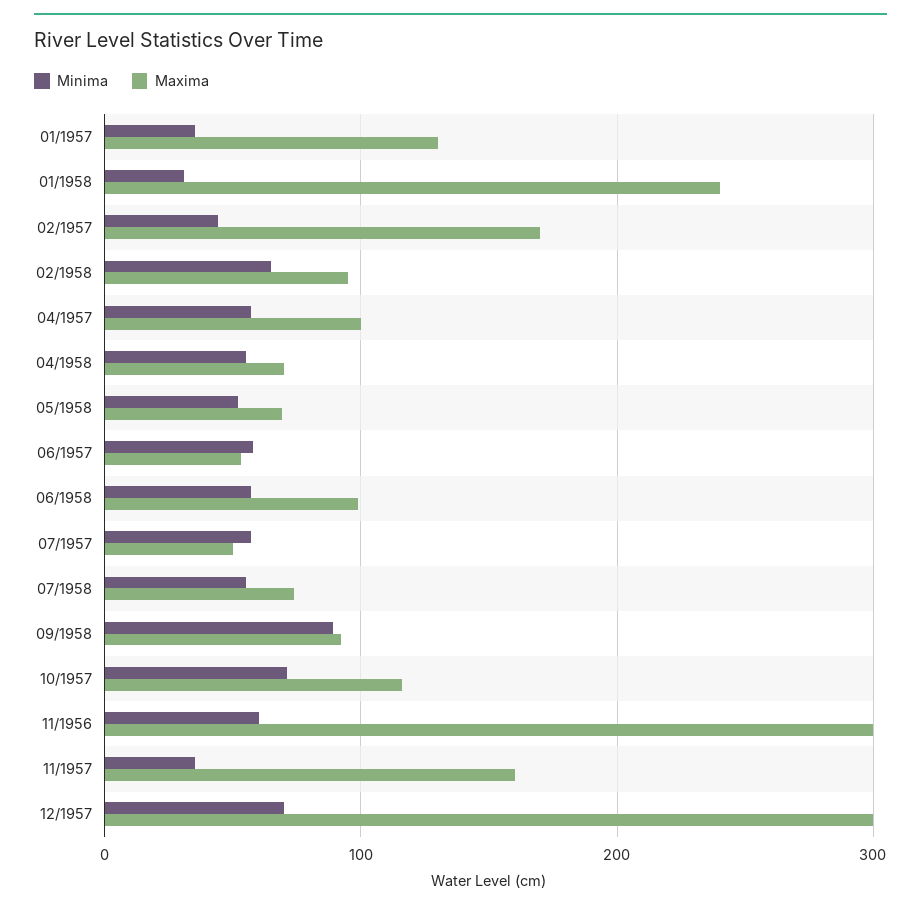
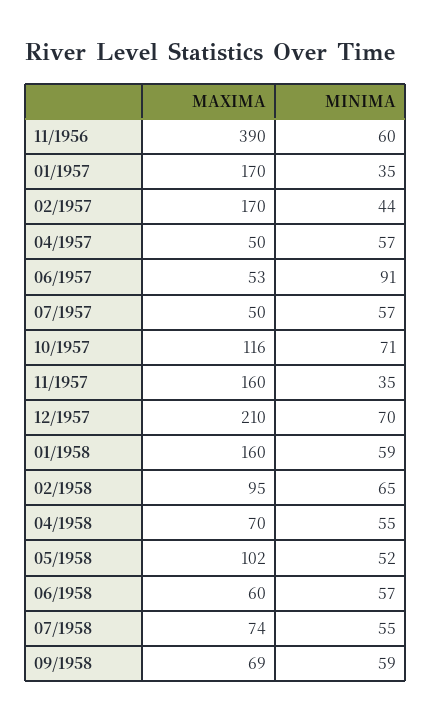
Maxima, 01/1957: 130 -> 170
Minima, 01/1958: 30 -> 59
Maxima, 01/1958: 240 -> 160
Maxima, 04/1957: 100 -> 50
Maxima, 05/1958: 70 -> 102
Minima, 06/1957: 60 -> 91
Maxima, 06/1958: 100 -> 60
Minima, 09/1958: 90 -> 59
Maxima, 09/1958: 90 -> 69
Maxima, 11/1956: 300 -> 390
Maxima, 12/1957: 300 -> 210

